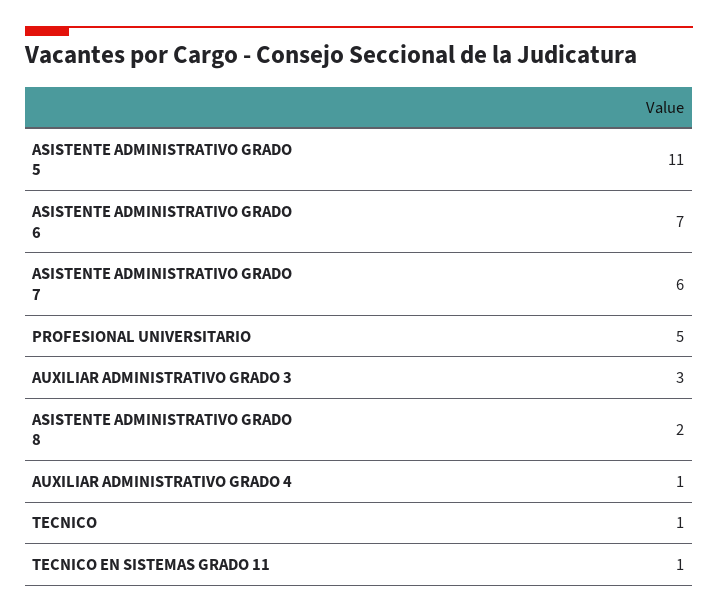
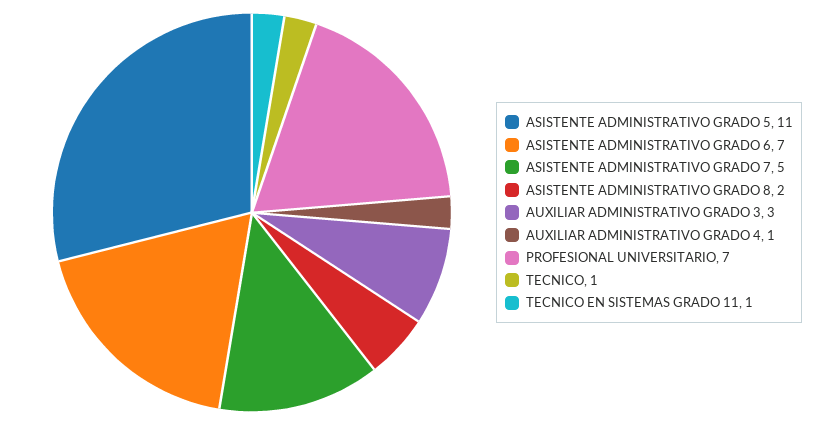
ASISTENTE ADMINISTRATIVO GRADO 7: 6 -> 5
PROFESIONAL UNIVERSITARIO: 5 -> 7

